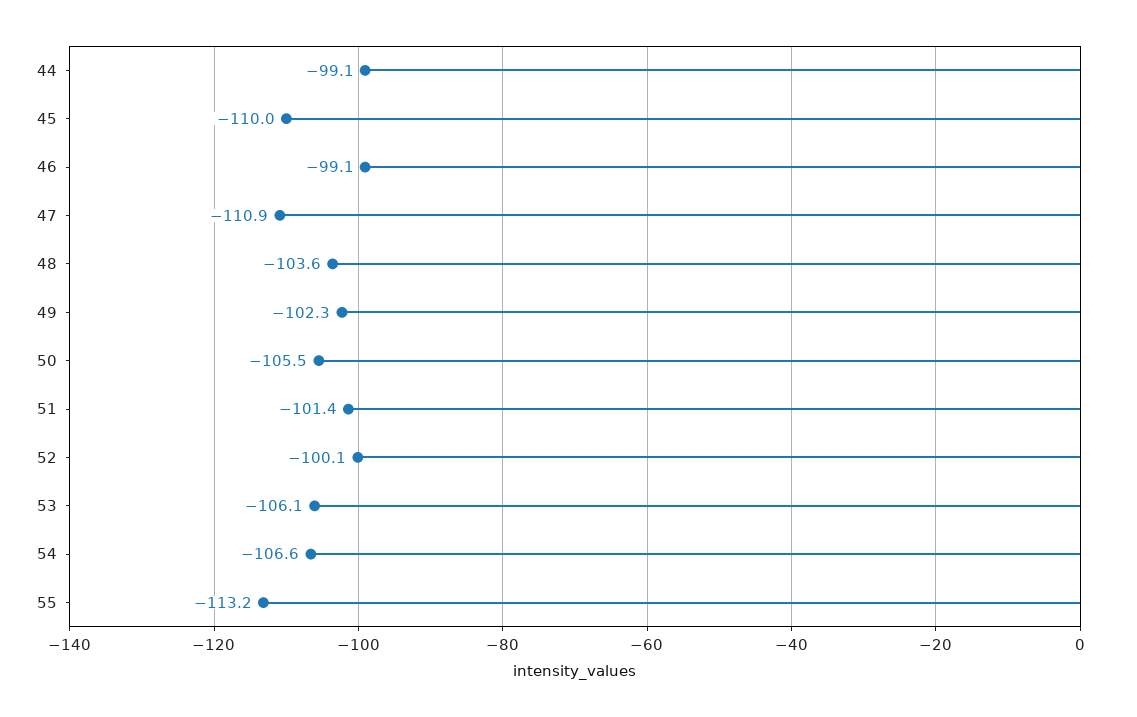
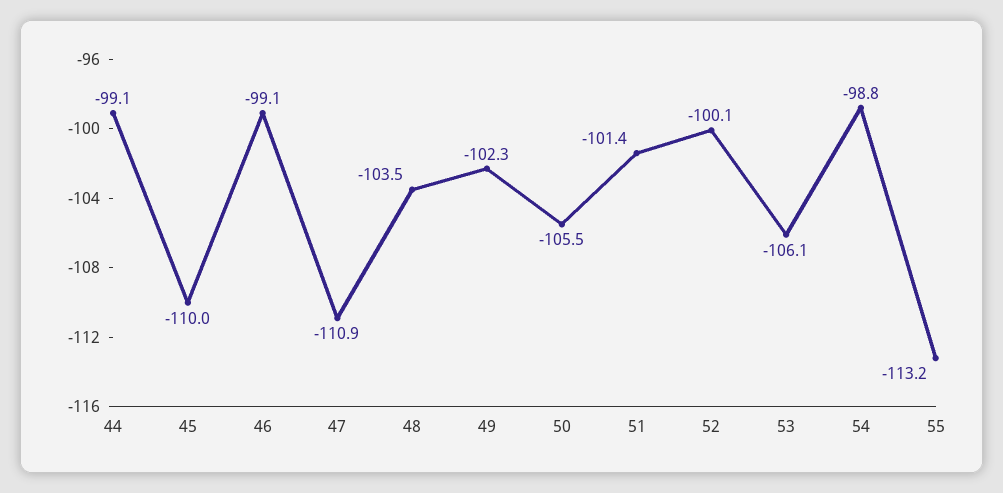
48: -103.6 -> -103.5
54: -106.6 -> -98.8

